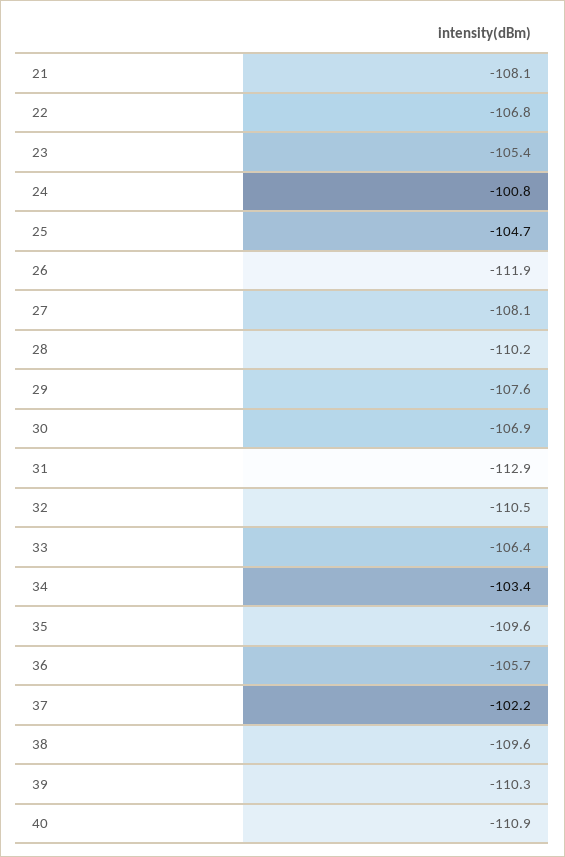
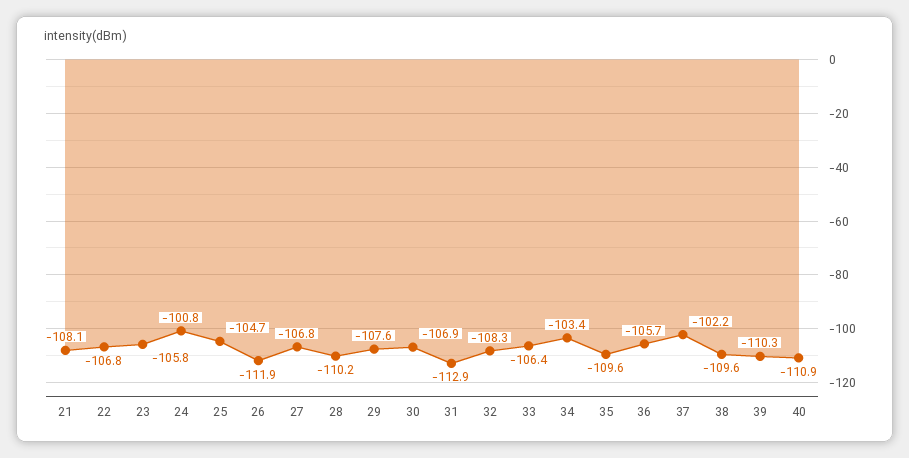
23: -105.4 -> -105.8
27: -108.1 -> -106.8
32: -110.5 -> -108.3

